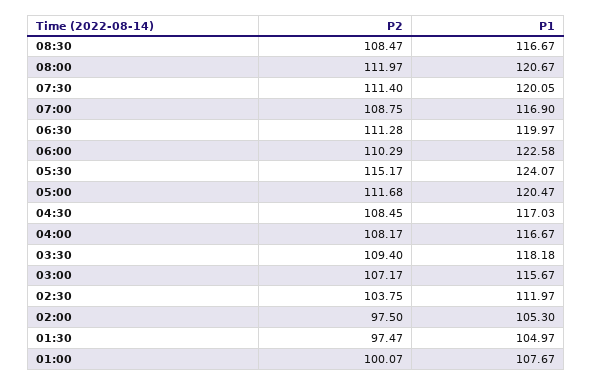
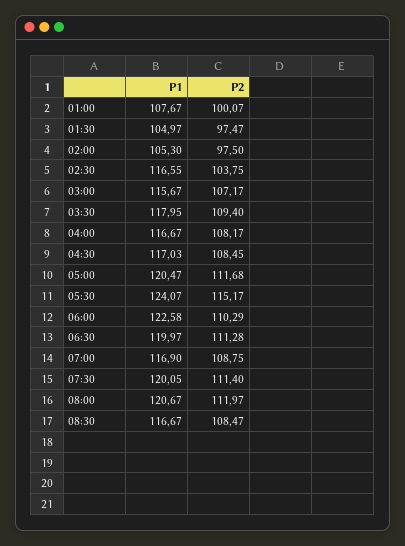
P1, 03:30: 118.18 -> 117.95
P1, 02:30: 111.97 -> 116.55

